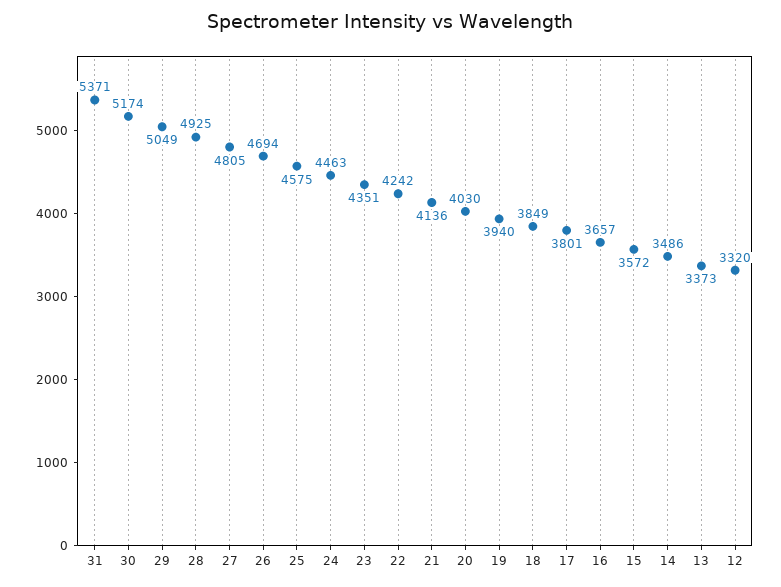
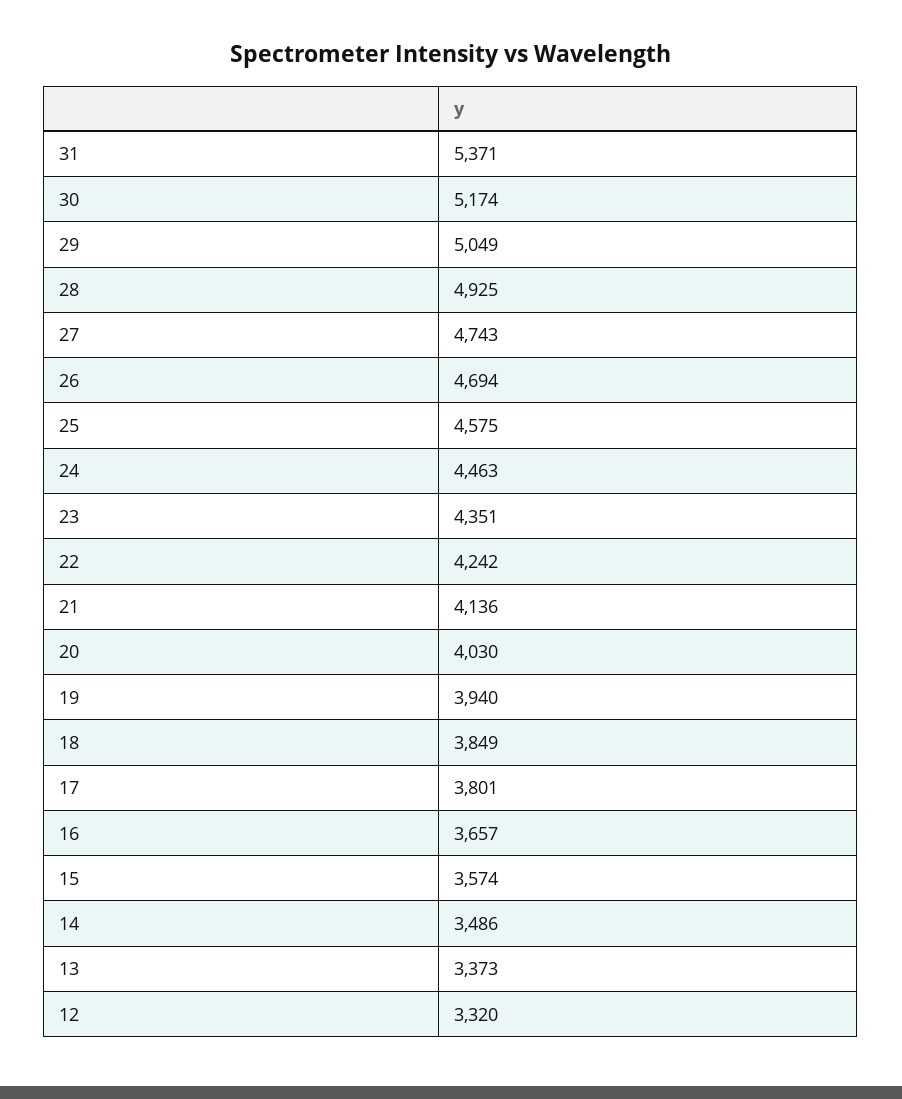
27: 4805 -> 4743
15: 3572 -> 3574

